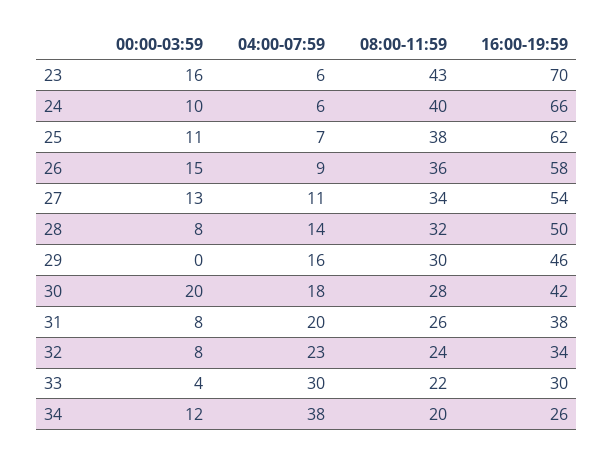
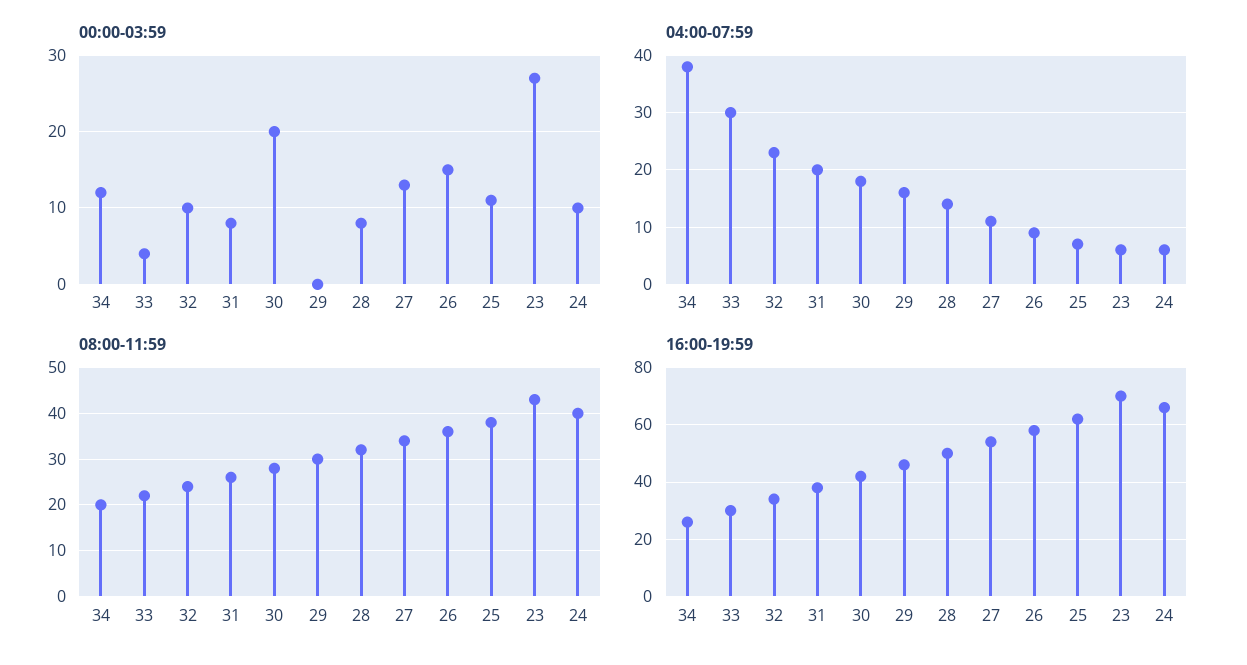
00:00-03:59, 23: 16 -> 27
00:00-03:59, 32: 8 -> 10

